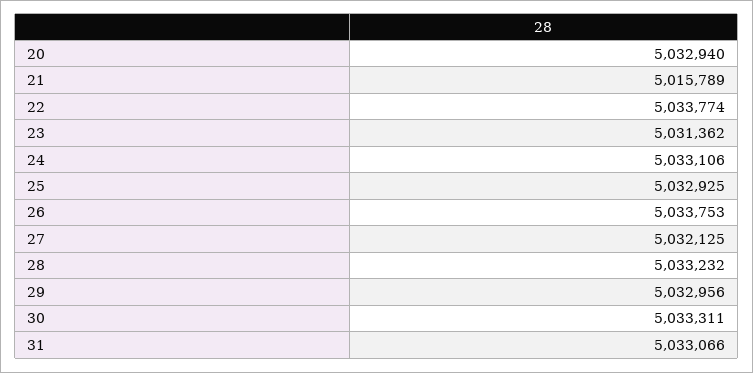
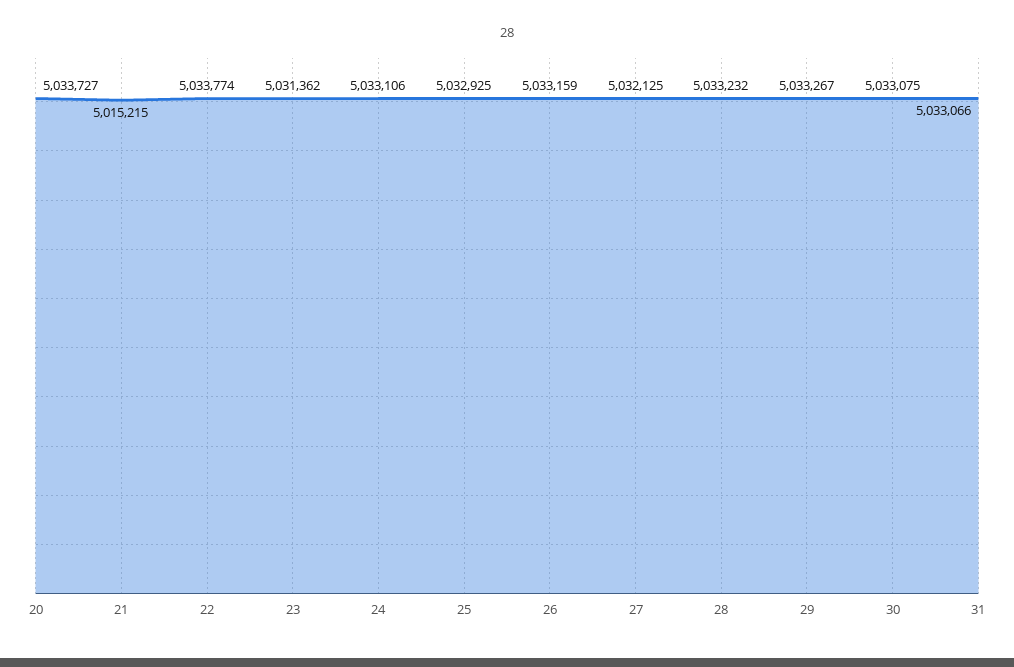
20: 5032940 -> 5033727
21: 5015789 -> 5015215
26: 5033753 -> 5033159
29: 5032956 -> 5033267
30: 5033311 -> 5033075

